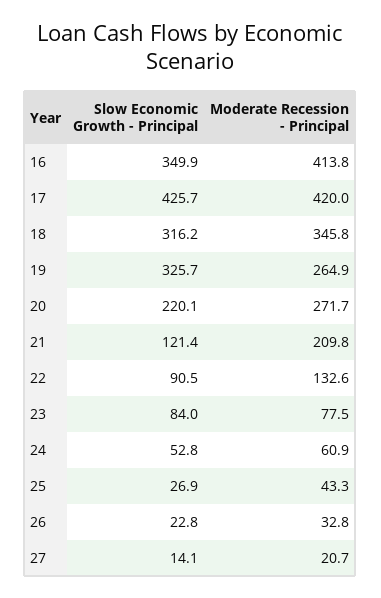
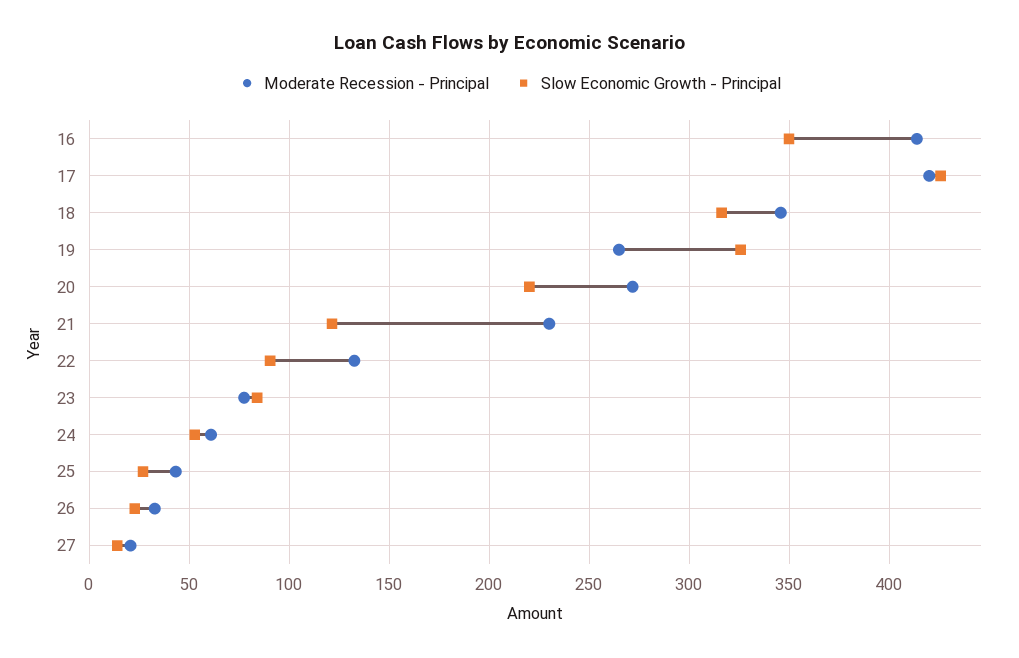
Moderate Recession - Principal, 21: 209.8 -> 230

